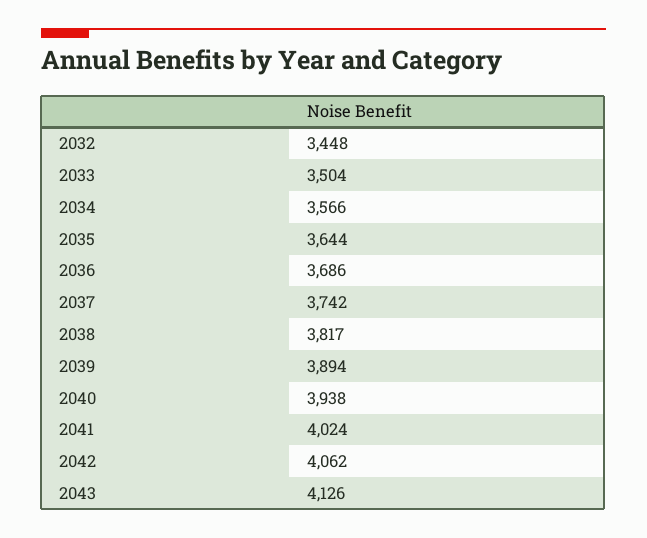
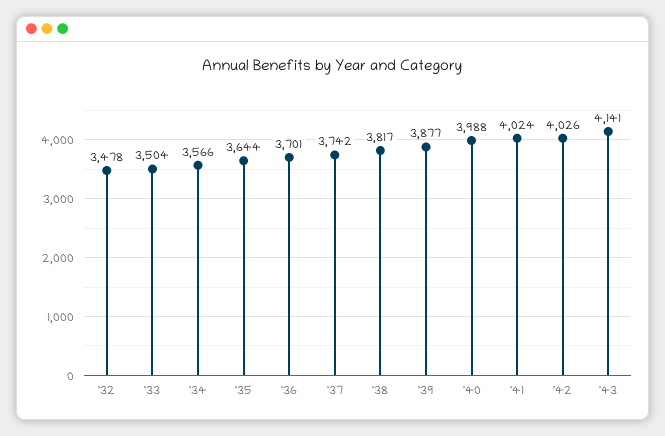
2032: 3448 -> 3478
2036: 3686 -> 3701
2039: 3894 -> 3877
2040: 3938 -> 3988
2042: 4062 -> 4026
2043: 4126 -> 4141

